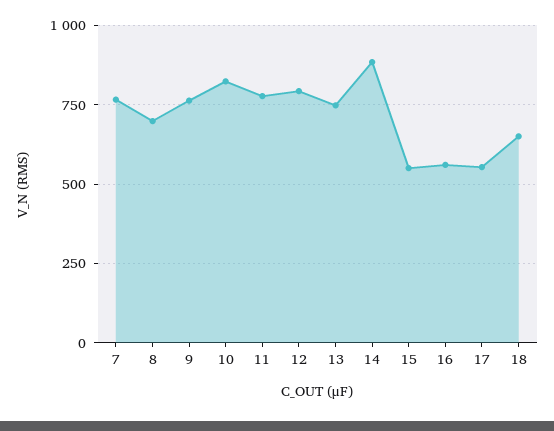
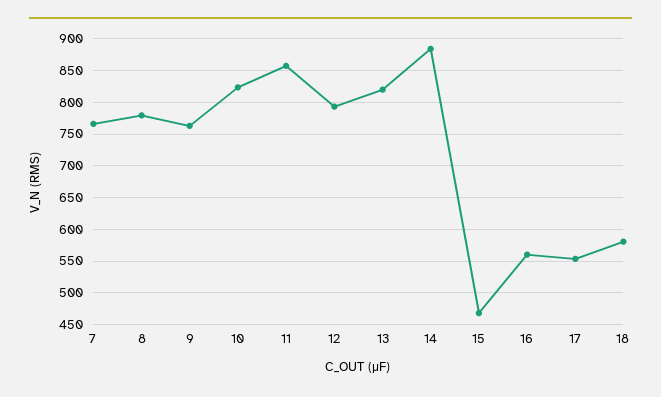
8: 700 -> 780
11: 775 -> 860
13: 750 -> 820
15: 550 -> 470
18: 650 -> 580

